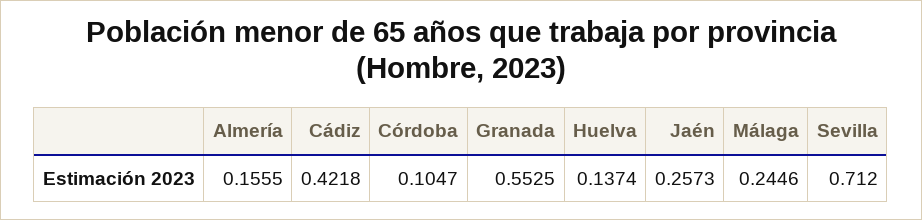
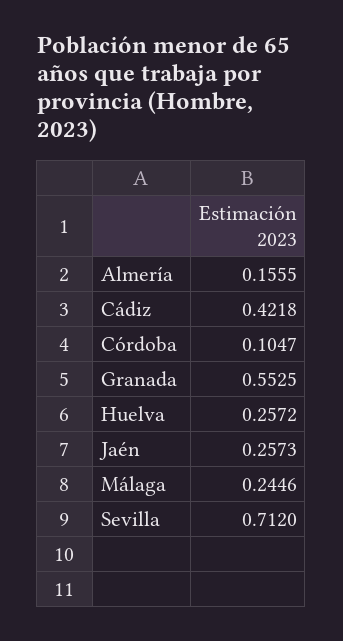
Huelva: 0.1374 -> 0.2572

